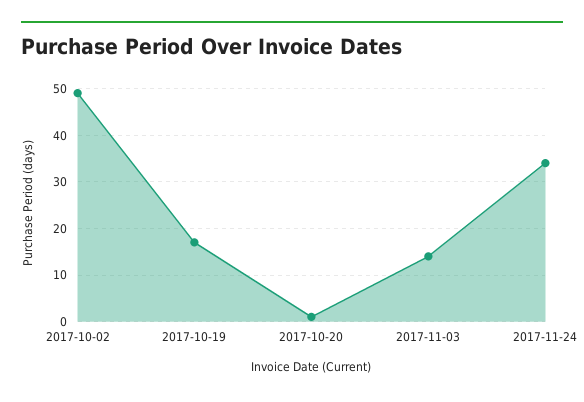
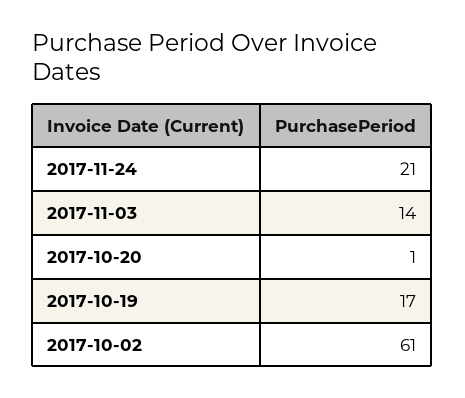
2017-10-02: 50 -> 61
2017-11-24: 35 -> 21

